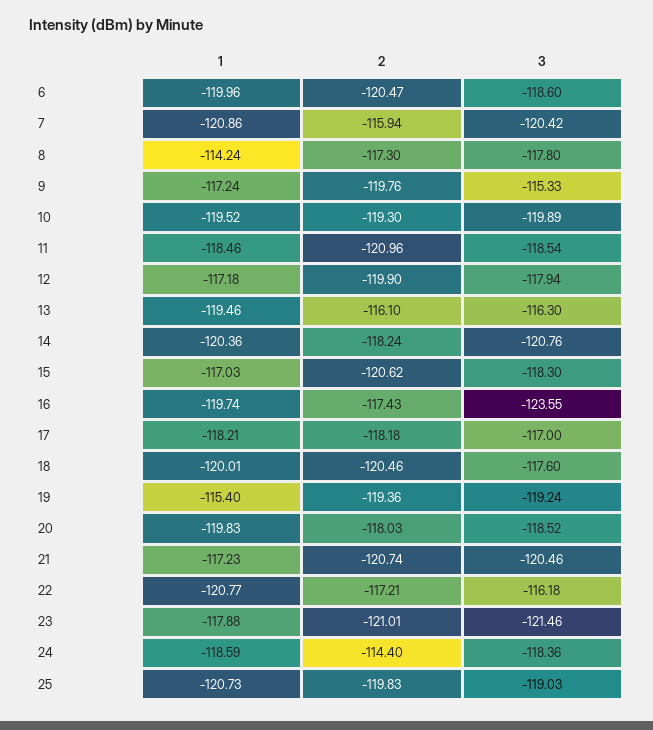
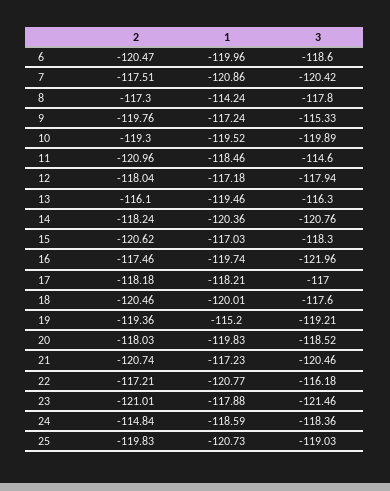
2, 7: -115.94 -> -117.51
3, 11: -118.54 -> -114.6
2, 12: -119.9 -> -118.04
2, 16: -117.43 -> -117.46
3, 16: -123.55 -> -121.96
1, 19: -115.4 -> -115.2
3, 19: -119.24 -> -119.21
2, 24: -114.4 -> -114.84

